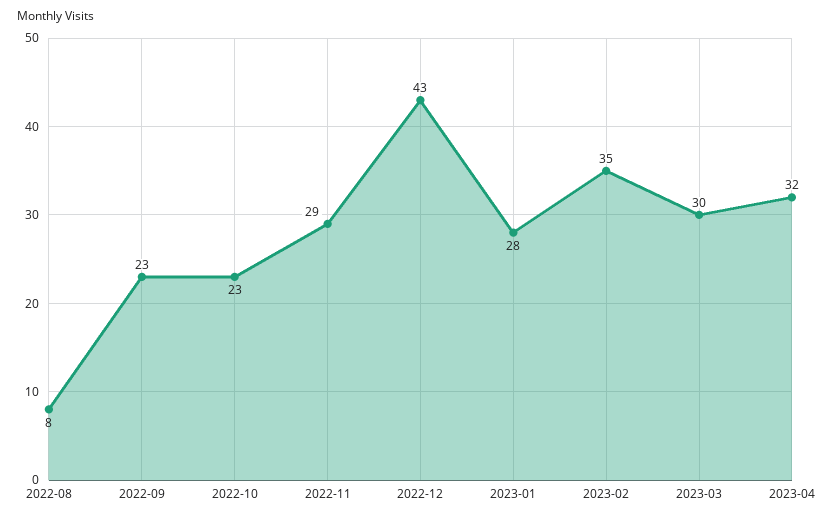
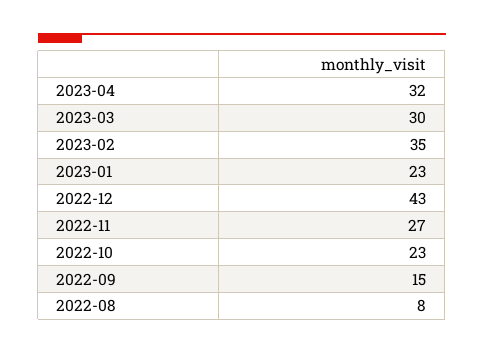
2022-09: 23 -> 15
2022-11: 29 -> 27
2023-01: 28 -> 23

